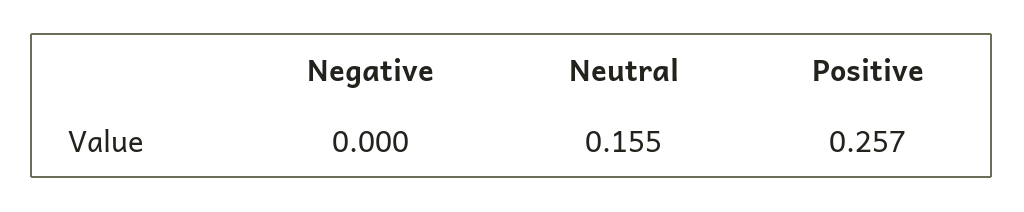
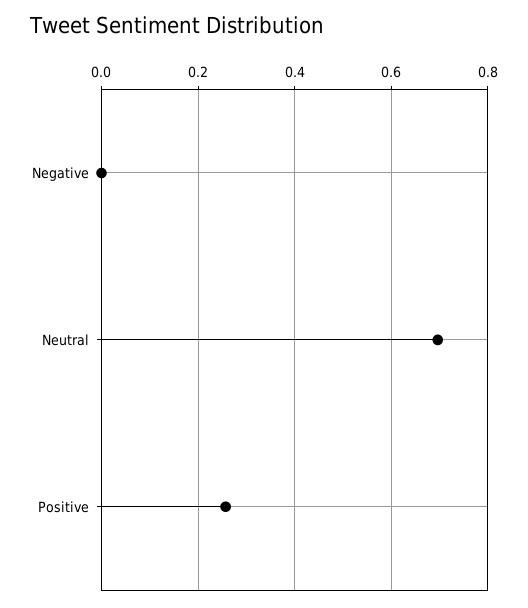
Neutral: 0.155 -> 0.7

